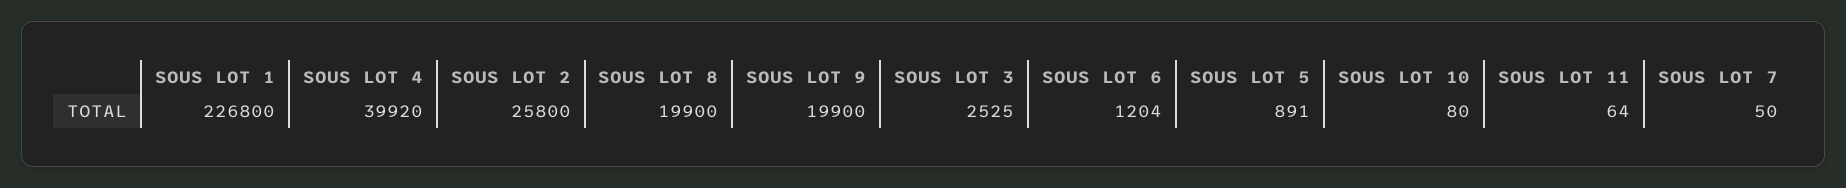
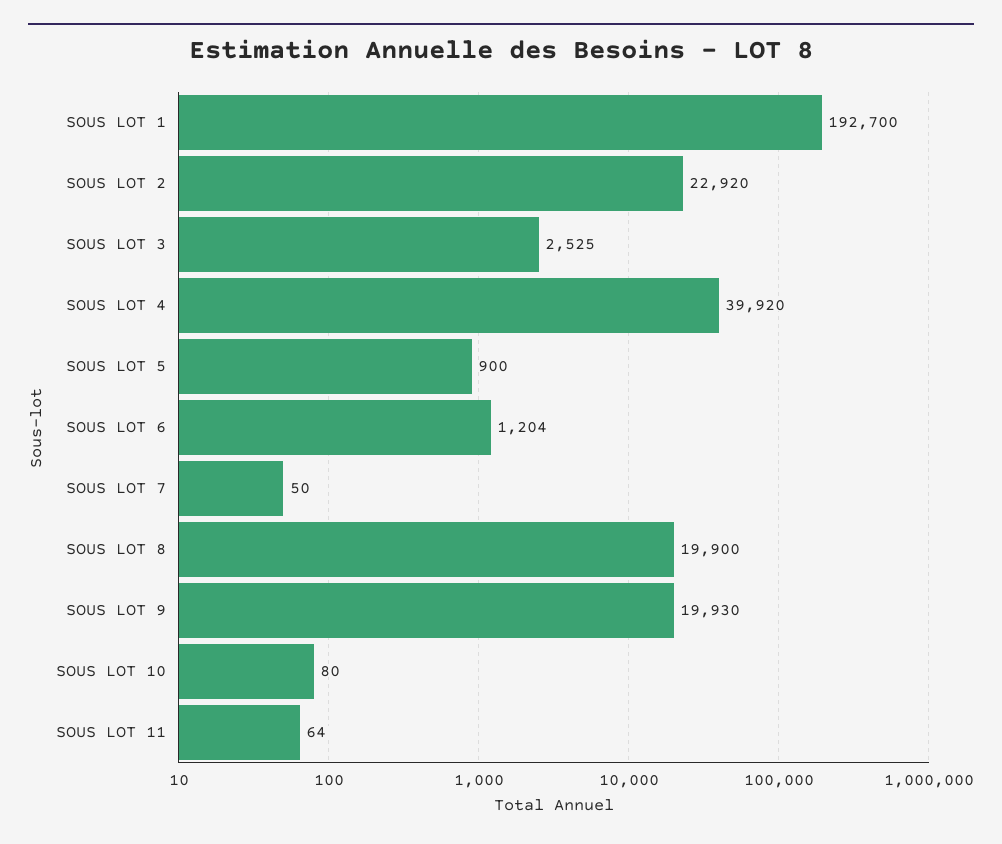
SOUS LOT 1: 226800 -> 192700
SOUS LOT 2: 25800 -> 22920
SOUS LOT 9: 19900 -> 19930
SOUS LOT 5: 891 -> 900

